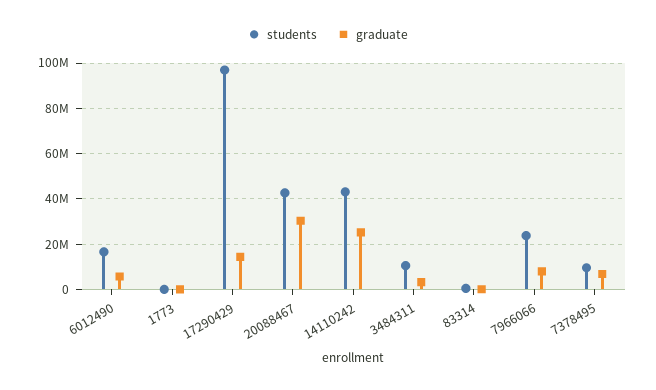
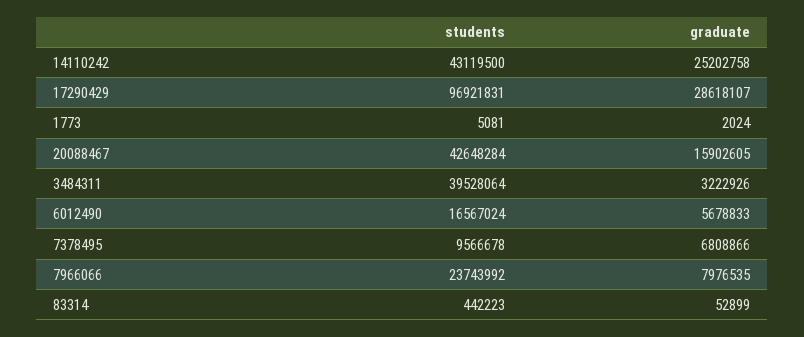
graduate, 17290429: 15000000 -> 28618107
graduate, 20088467: 30000000 -> 15902605
students, 3484311: 10000000 -> 39528064

